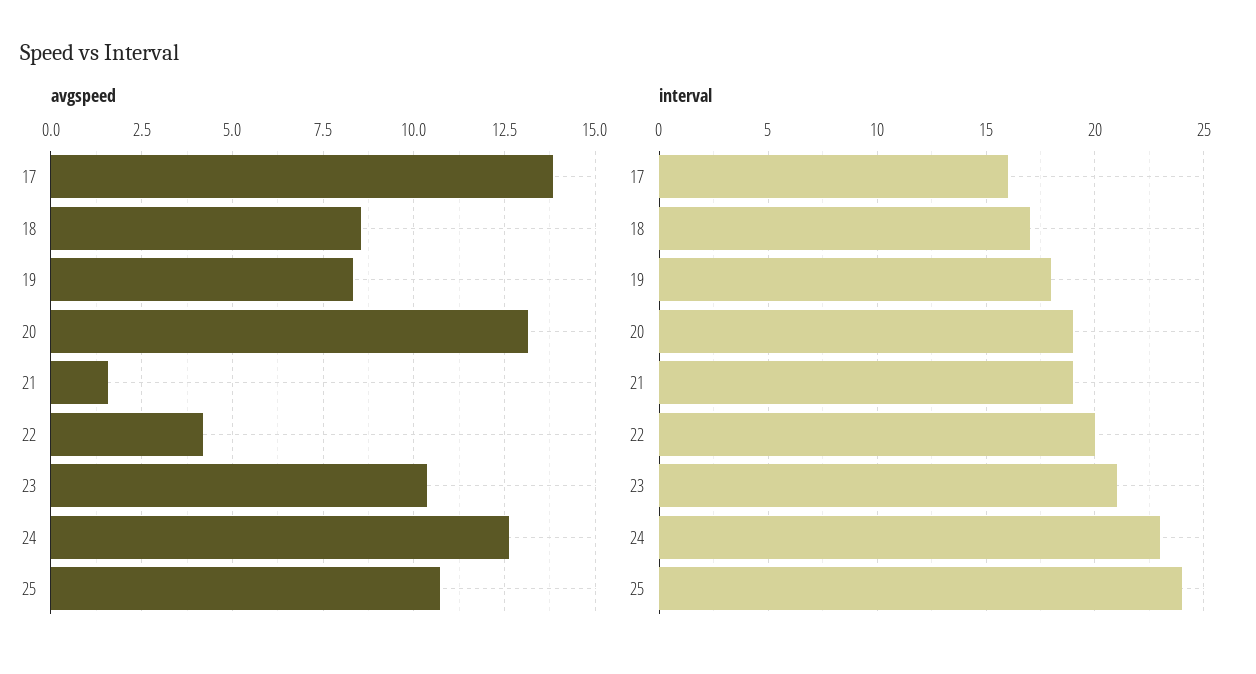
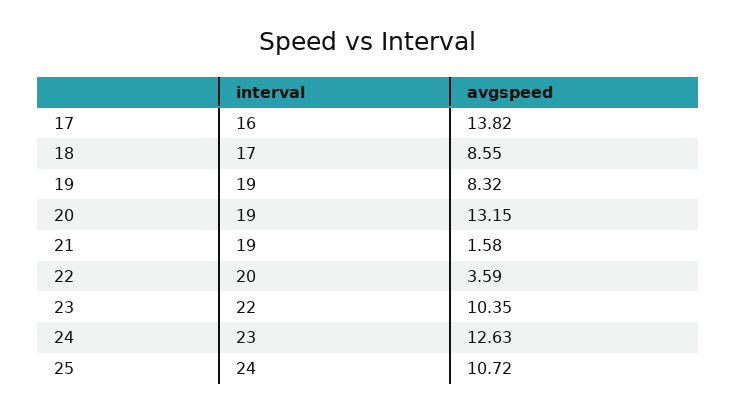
avgspeed, 22: 4.25 -> 3.59
interval, 19: 18 -> 19
interval, 23: 21 -> 22

